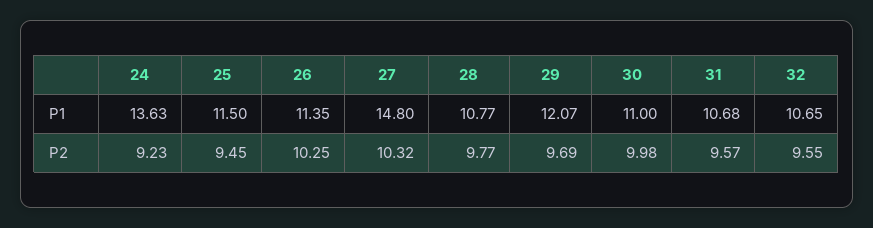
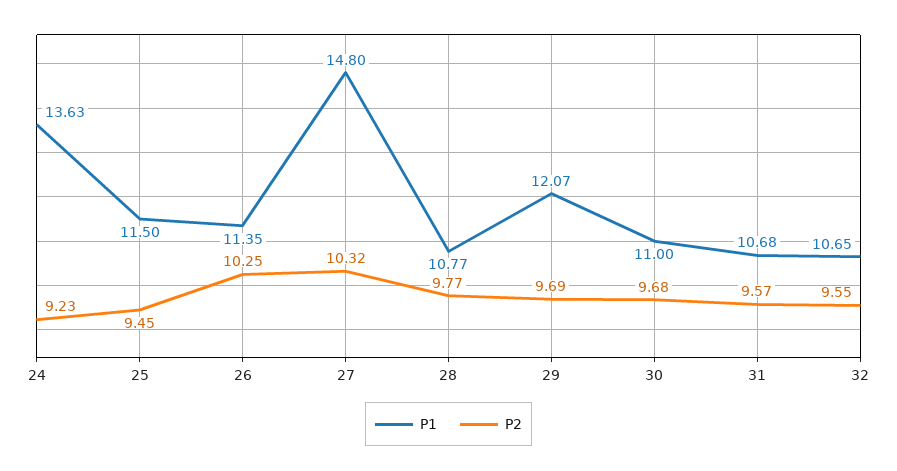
P2, 30: 9.98 -> 9.68

